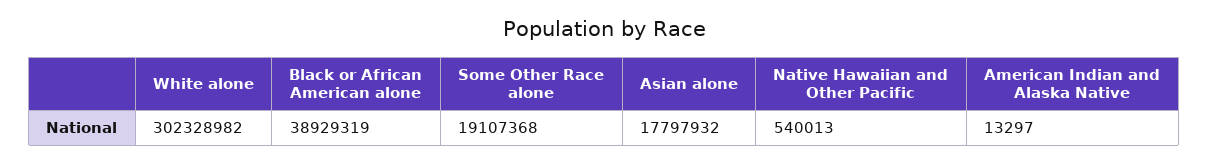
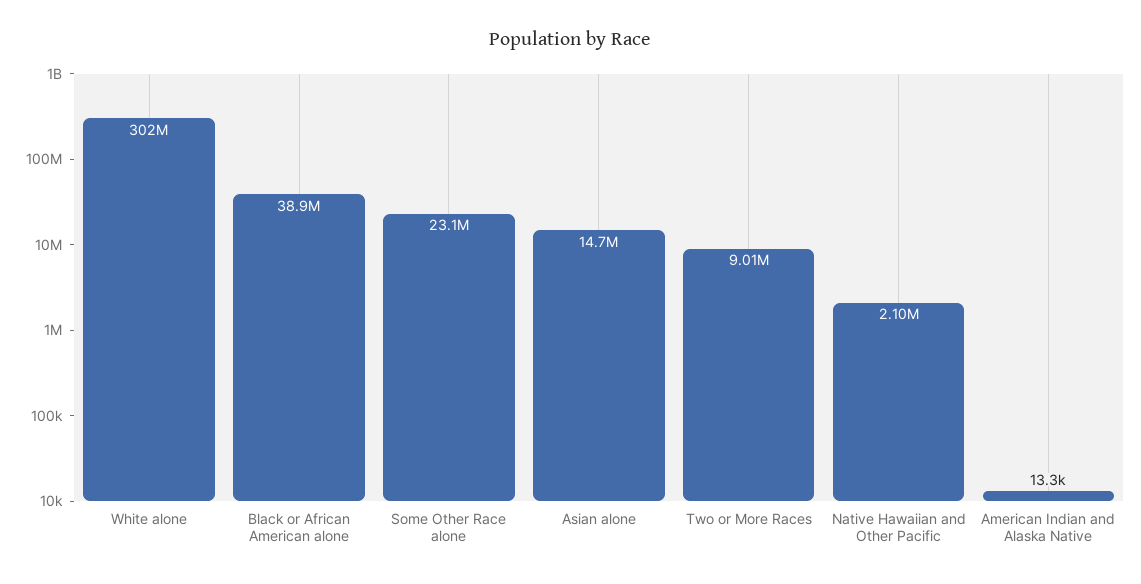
Some Other Race alone: 19107368 -> 23100000
Asian alone: 17797932 -> 14700000
Native Hawaiian and Other Pacific: 540013 -> 2100000
Two or More Races: none -> 9010000

